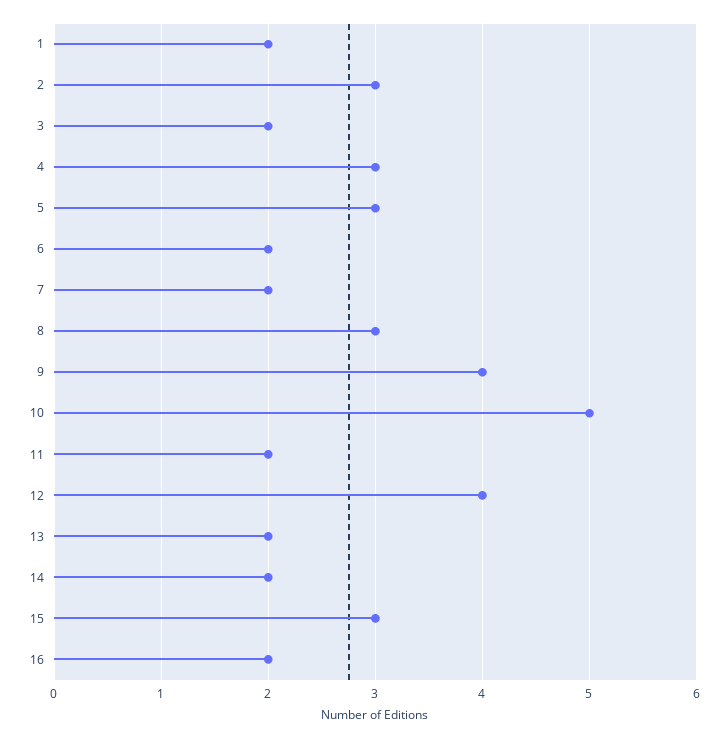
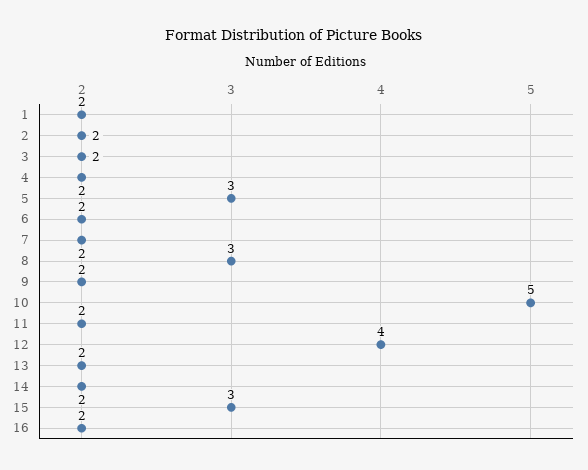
2: 3 -> 2
4: 3 -> 2
9: 4 -> 2

